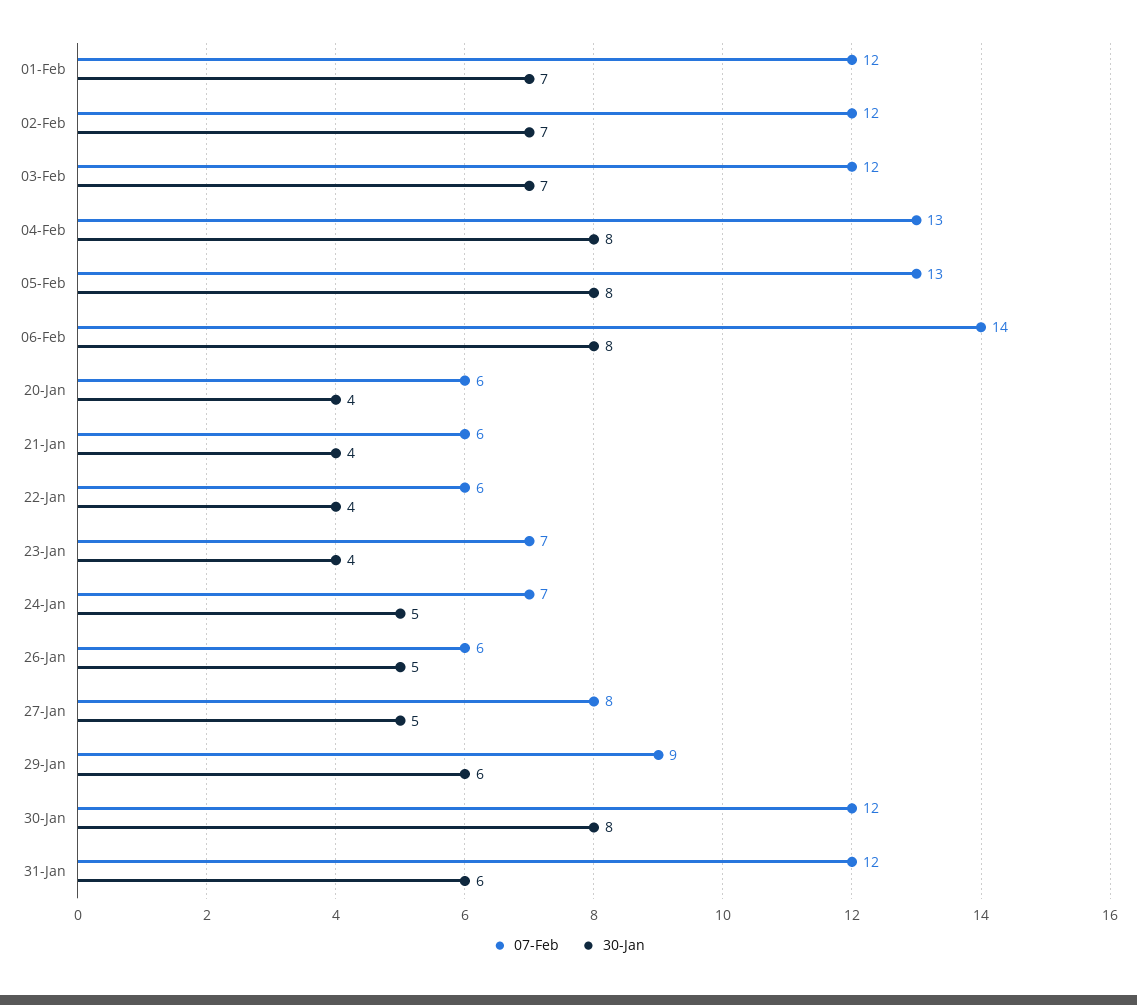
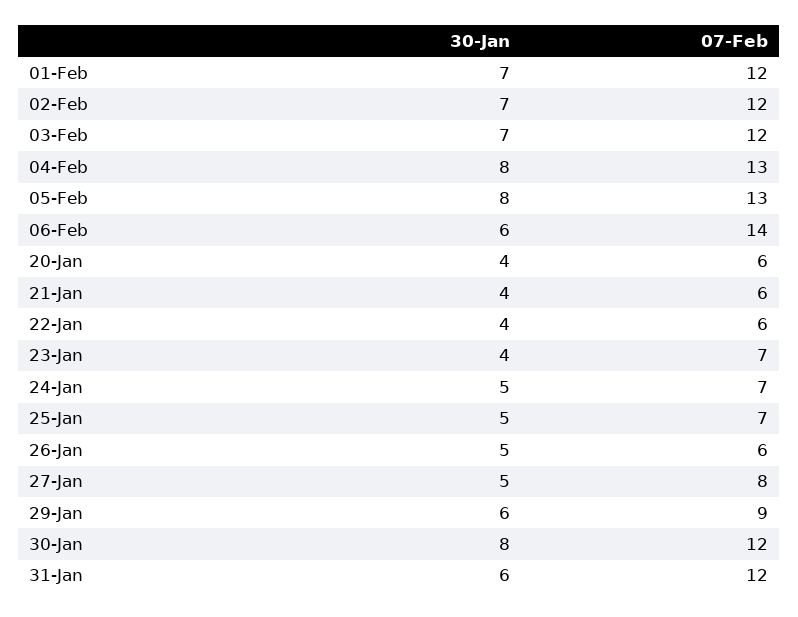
30-Jan, 06-Feb: 8 -> 6
30-Jan, 25-Jan: none -> 5
07-Feb, 25-Jan: none -> 7

